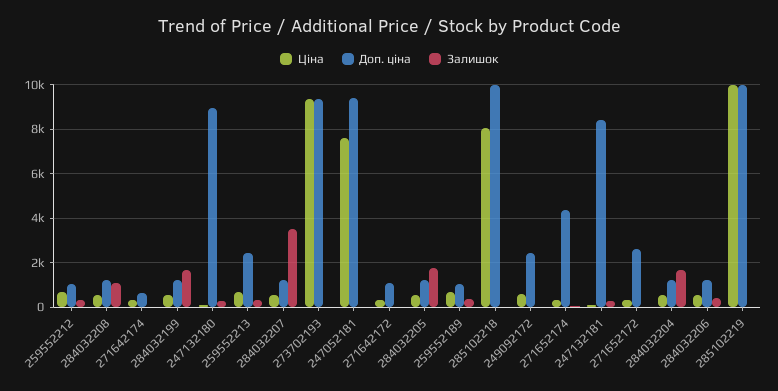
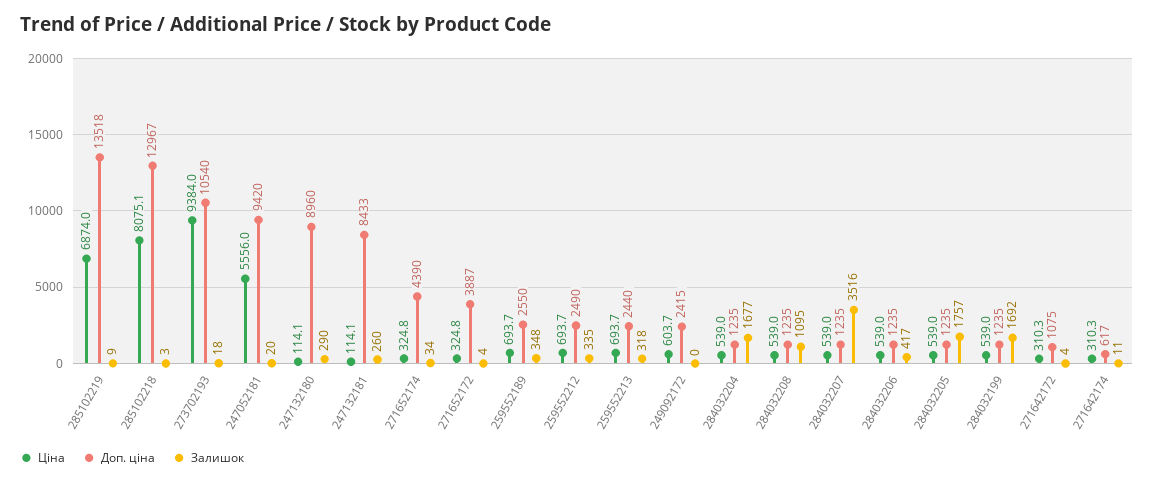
Доп. ціна, 259552212: 1000 -> 2490
Доп. ціна, 273702193: 9500 -> 10540
Ціна, 247052181: 7500 -> 5556
Доп. ціна, 259552189: 1000 -> 2550
Доп. ціна, 285102218: 10000 -> 12967
Доп. ціна, 271652172: 2500 -> 3887
Ціна, 285102219: 10000 -> 6874
Доп. ціна, 285102219: 10000 -> 13518

